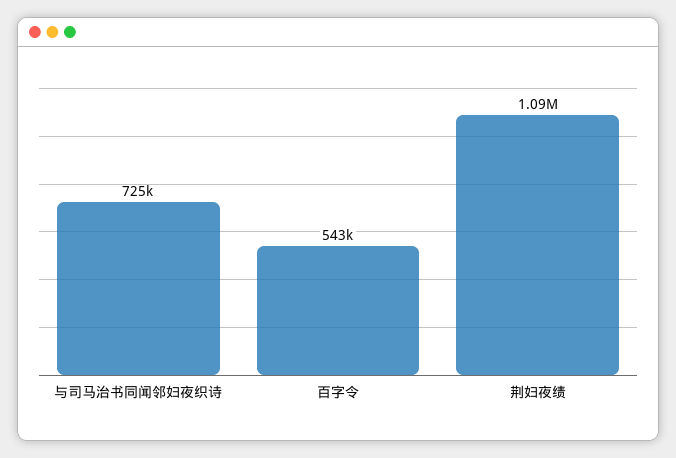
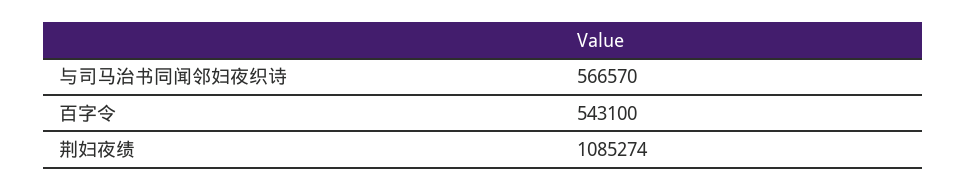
与司马治书同闻邻妇夜织诗: 725000 -> 566570

